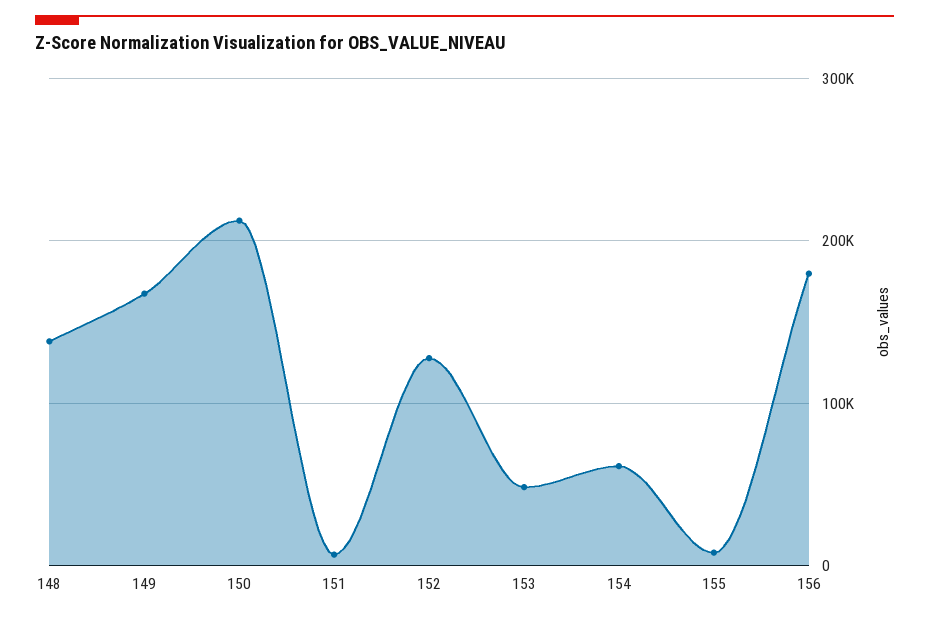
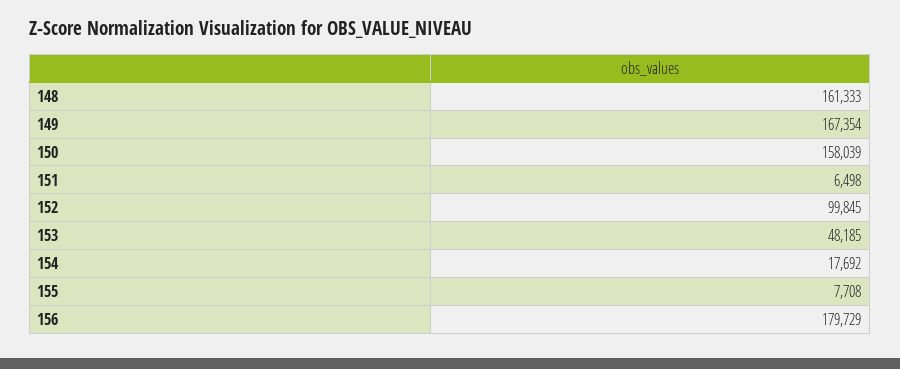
148: 140000 -> 161333
150: 210000 -> 158039
152: 130000 -> 99845
154: 60000 -> 17692

